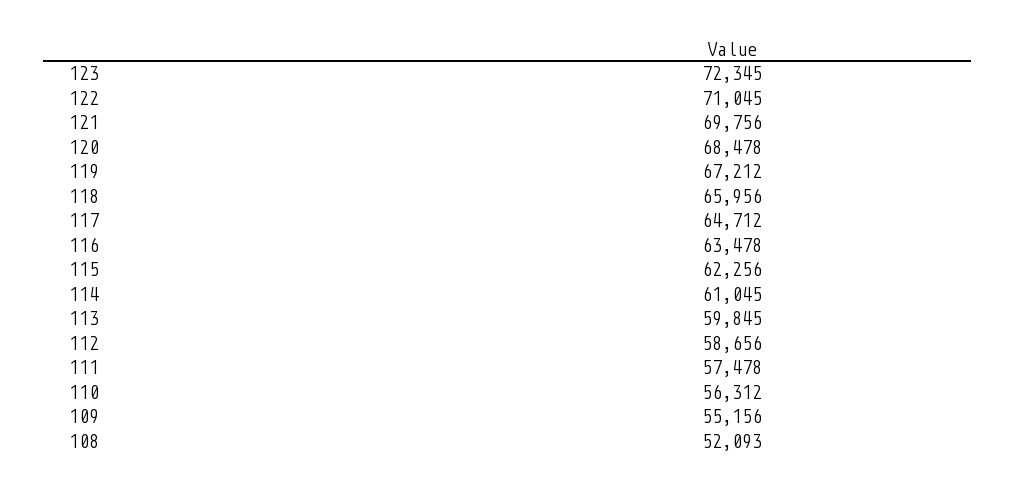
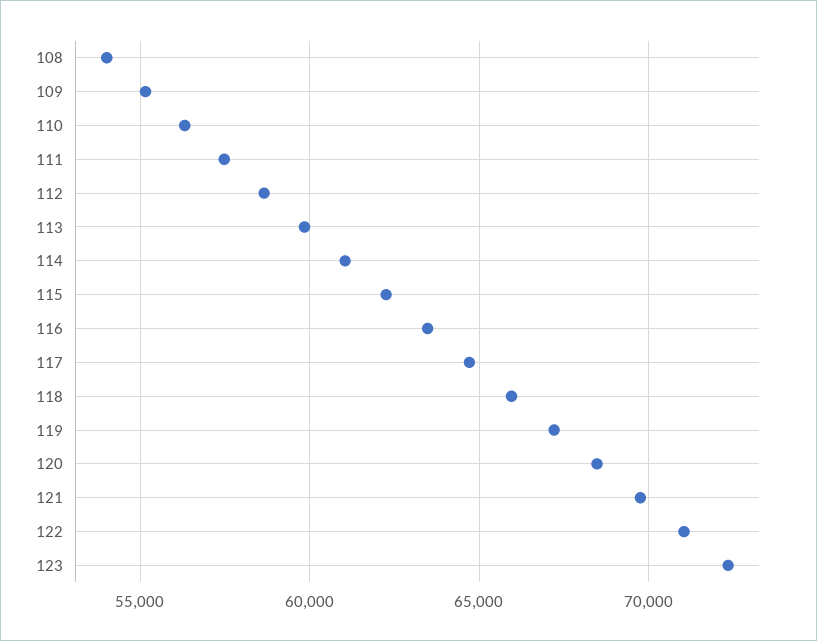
108: 52093 -> 54000

